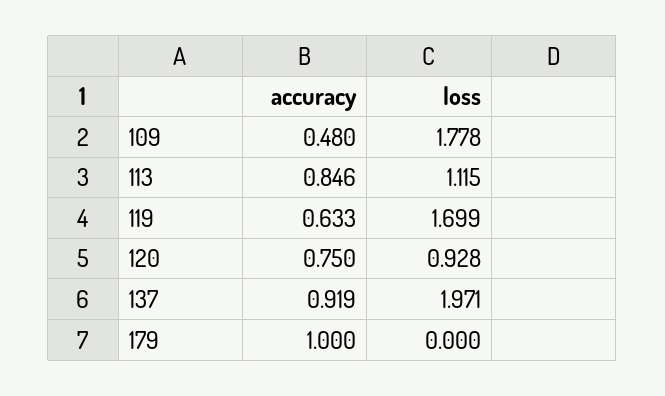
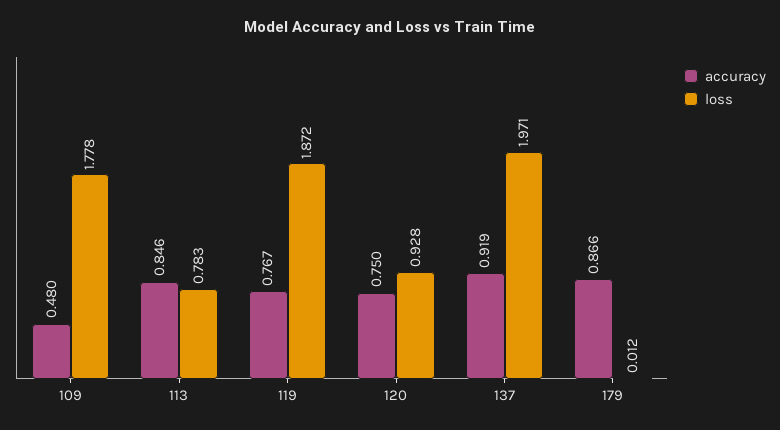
loss, 113: 1.115 -> 0.783
accuracy, 119: 0.633 -> 0.767
loss, 119: 1.699 -> 1.872
accuracy, 179: 1 -> 0.866
loss, 179: 0 -> 0.012

